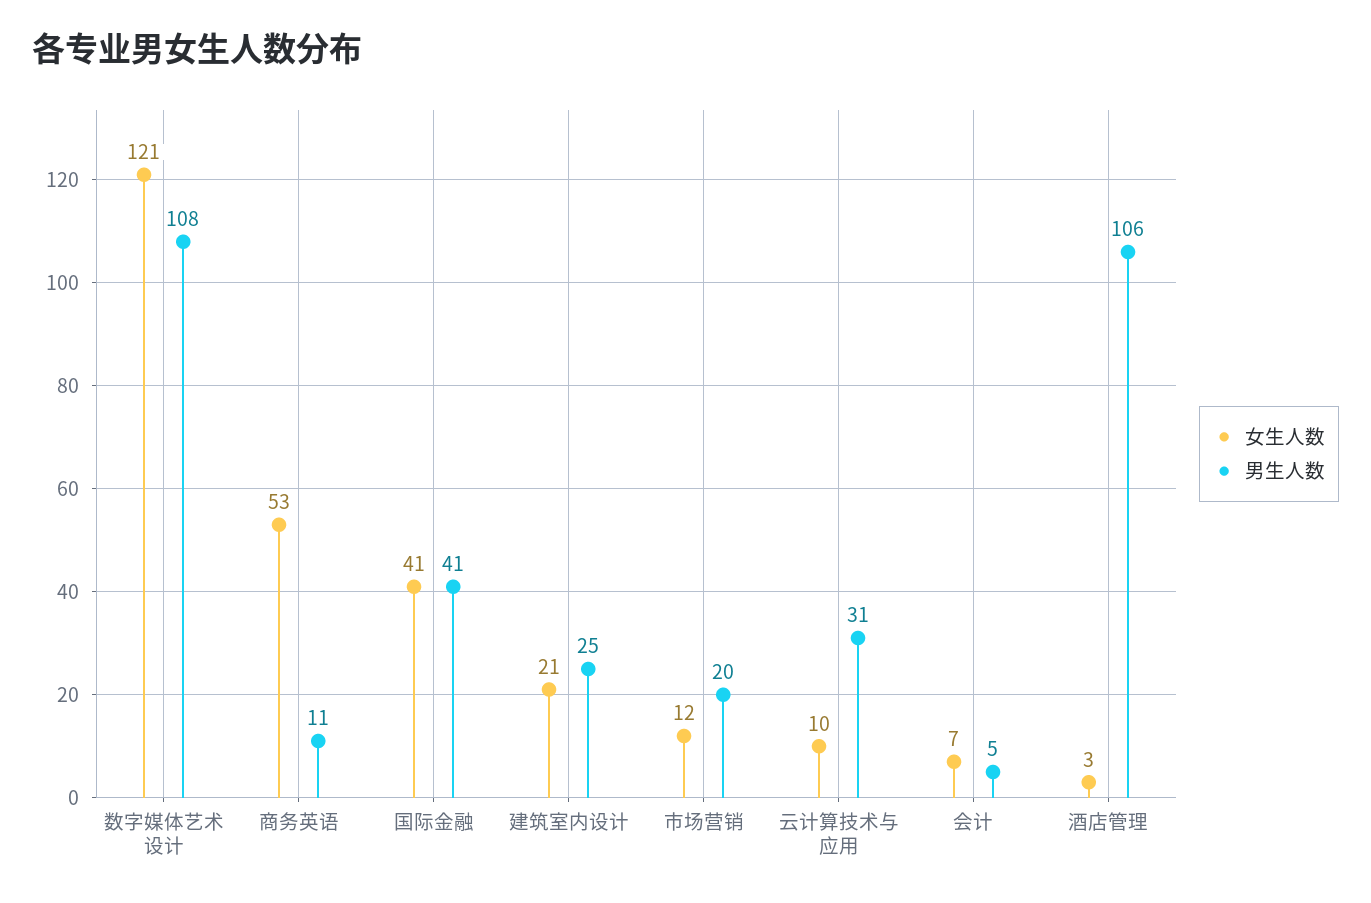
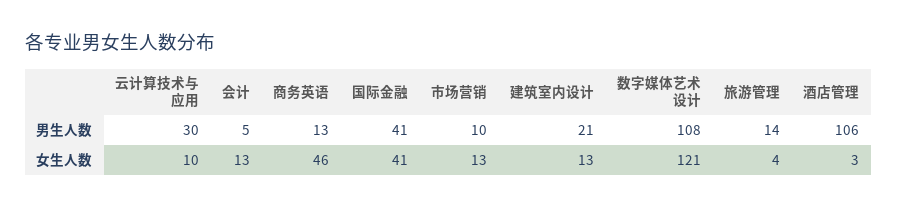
女生人数, 商务英语: 53 -> 46
男生人数, 商务英语: 11 -> 13
女生人数, 建筑室内设计: 21 -> 13
男生人数, 建筑室内设计: 25 -> 21
女生人数, 市场营销: 12 -> 13
男生人数, 市场营销: 20 -> 10
男生人数, 云计算技术与应用: 31 -> 30
女生人数, 会计: 7 -> 13
男生人数, 旅游管理: none -> 14
女生人数, 旅游管理: none -> 4

